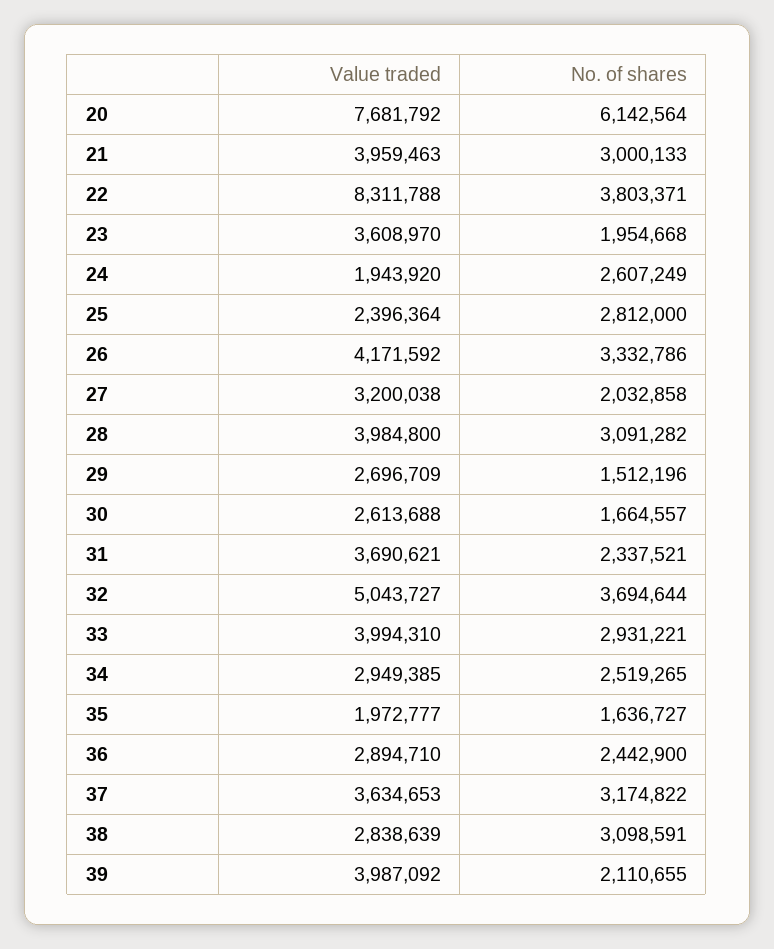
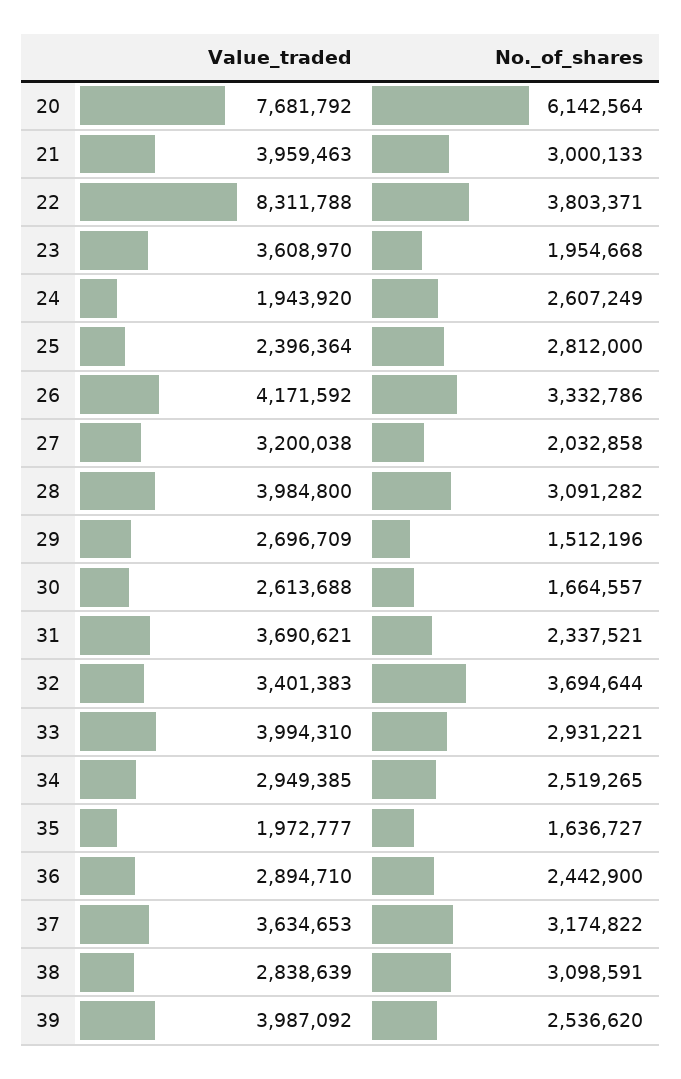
Value traded, 32: 5043727 -> 3401383
No. of shares, 39: 2110655 -> 2536620

